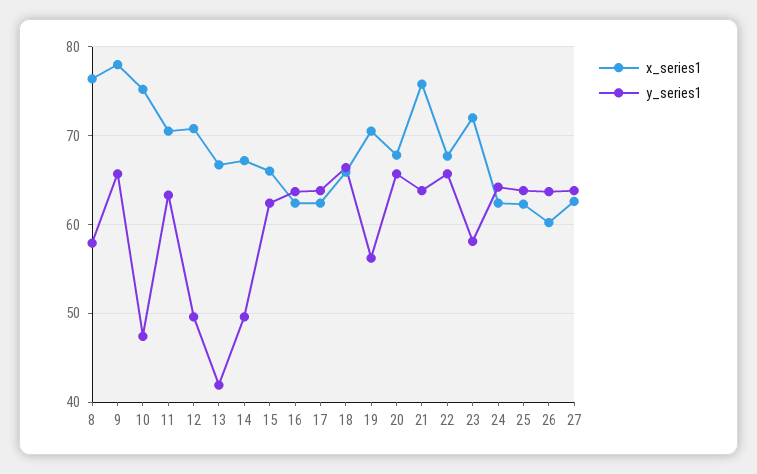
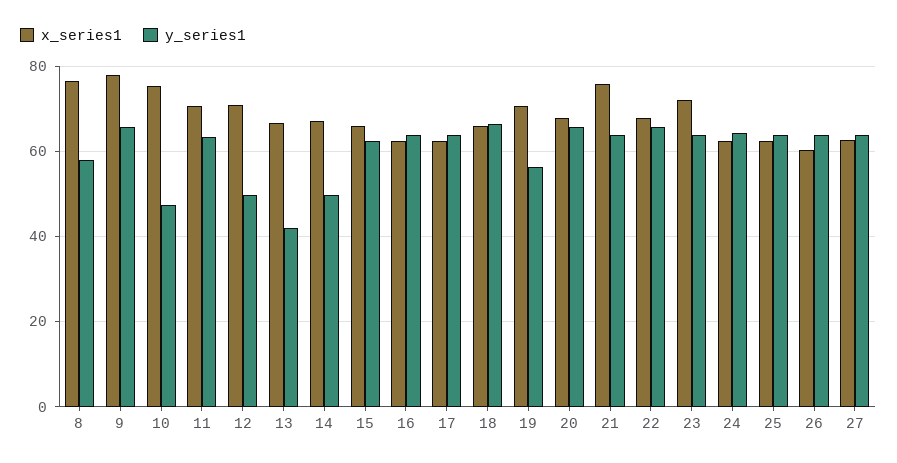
y_series1, 23: 58 -> 64

